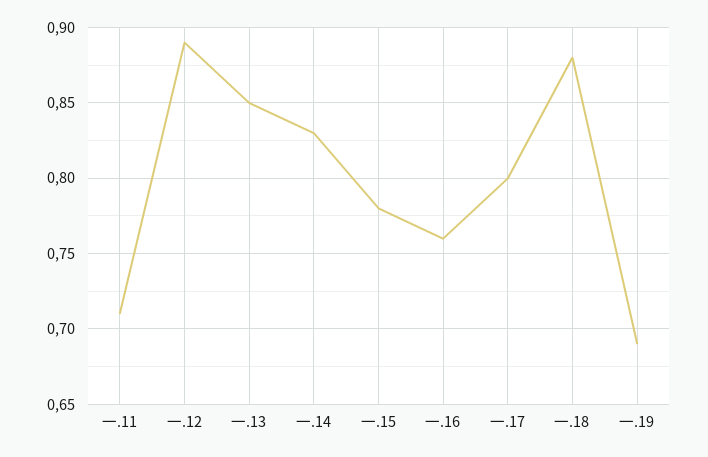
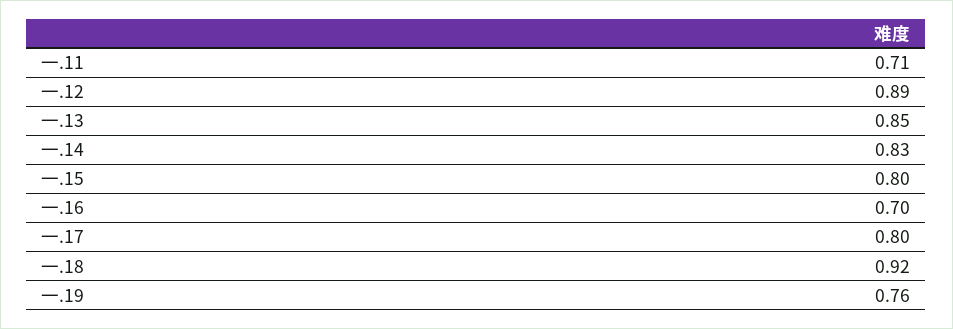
一.15: 0.78 -> 0.8
一.16: 0.76 -> 0.7
一.18: 0.88 -> 0.92
一.19: 0.69 -> 0.76

